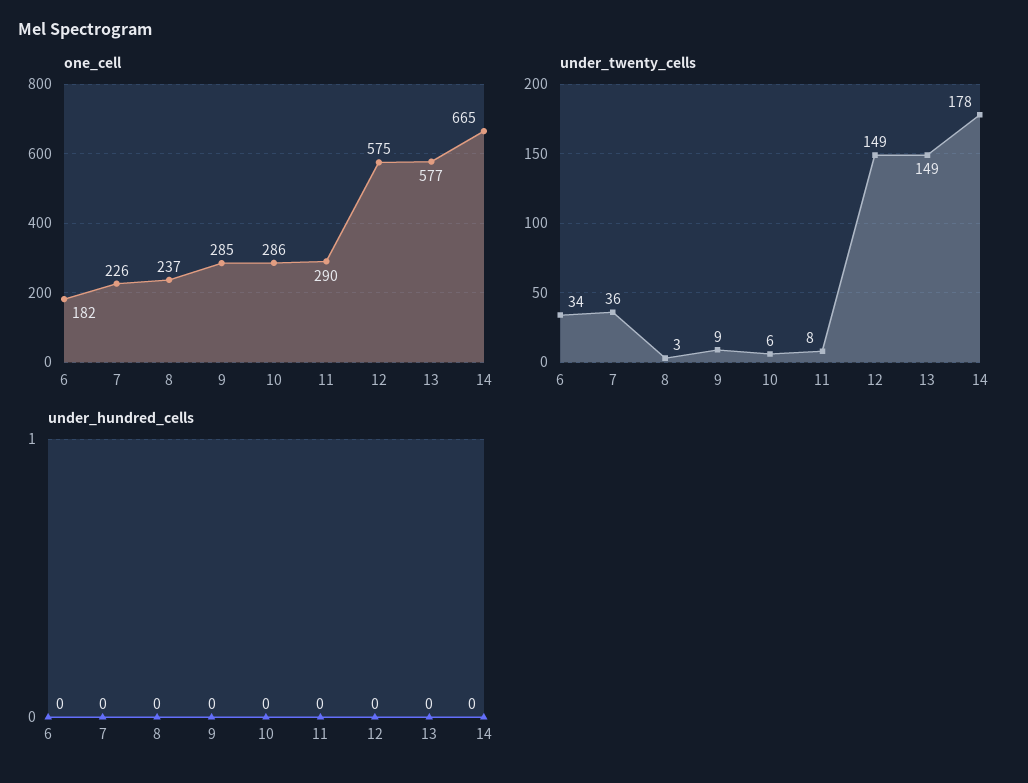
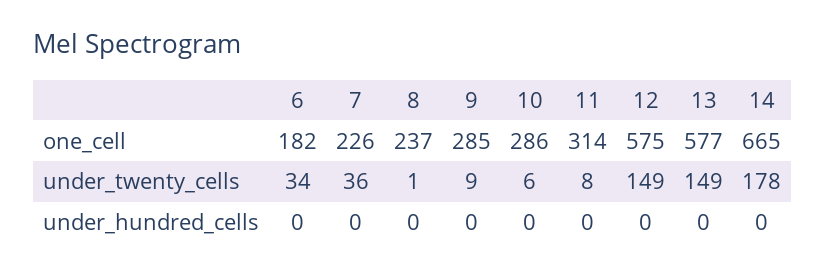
one_cell, 11: 290 -> 314
under_twenty_cells, 8: 3 -> 1

